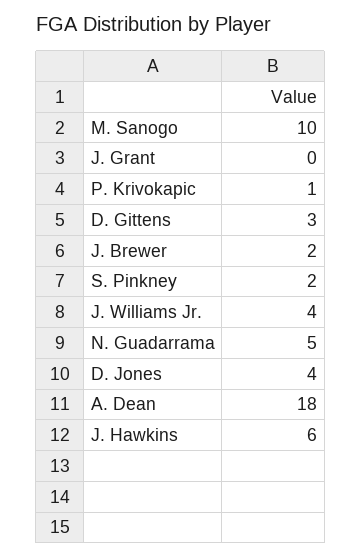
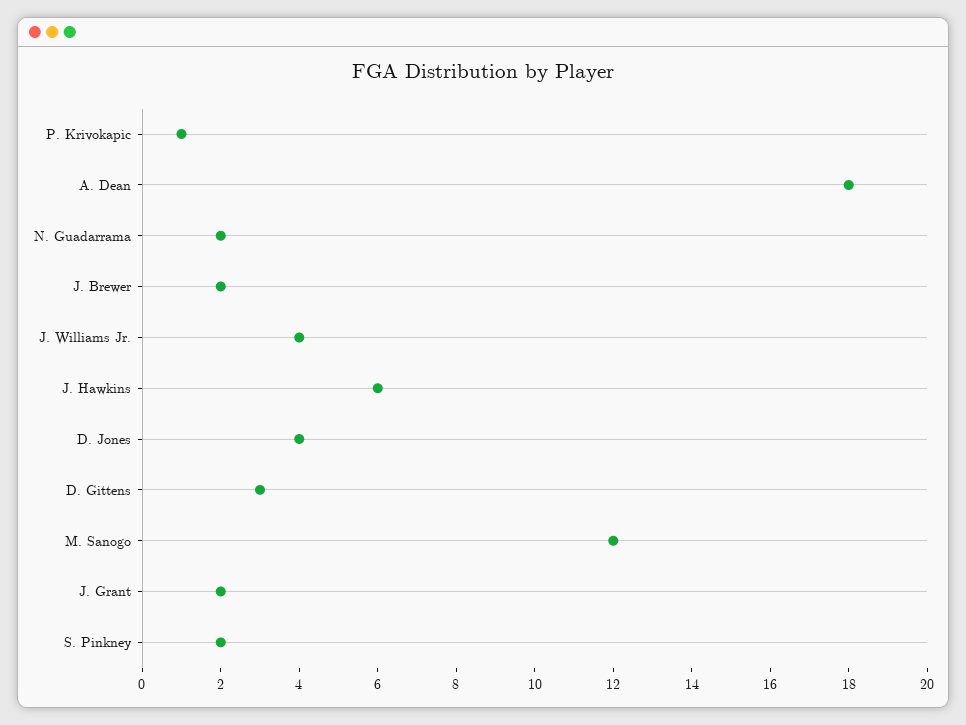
M. Sanogo: 10 -> 12
J. Grant: 0 -> 2
N. Guadarrama: 5 -> 2

